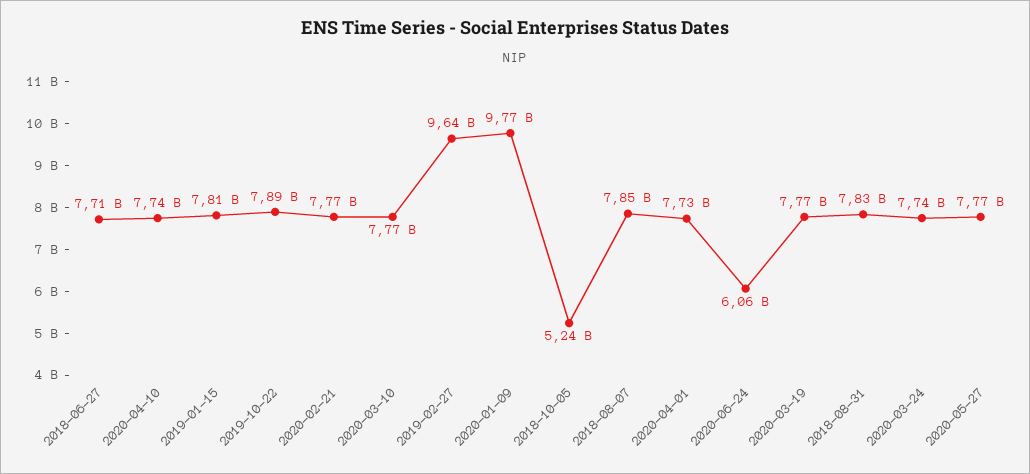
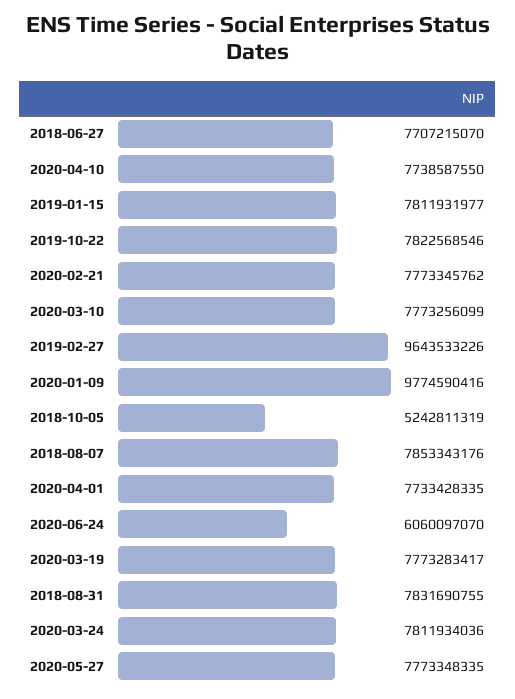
2019-10-22: 7890000000 -> 7822568546
2020-03-24: 7740000000 -> 7811934036

